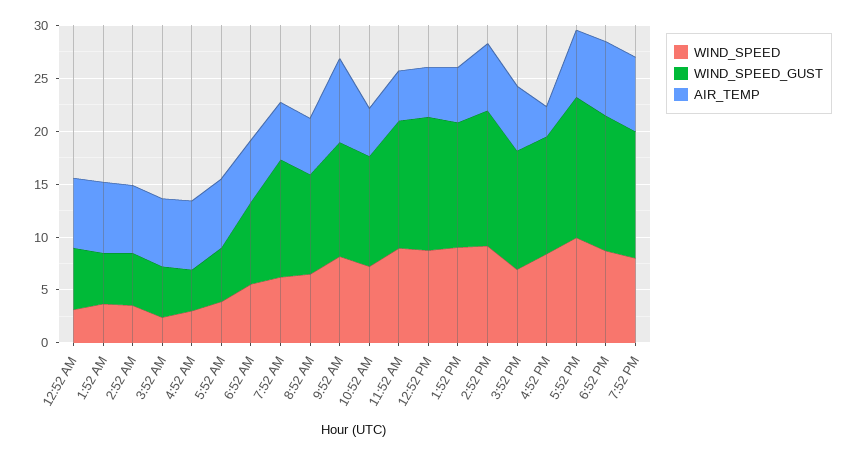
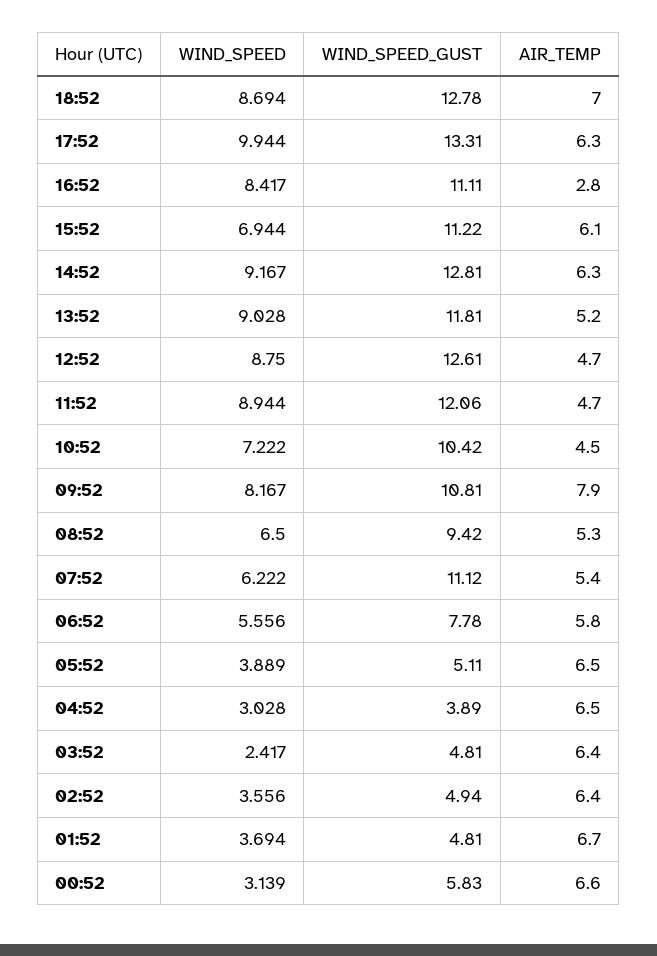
WIND_SPEED, 7:52 PM: 8 -> none
WIND_SPEED_GUST, 7:52 PM: 12 -> none
AIR_TEMP, 7:52 PM: 7 -> none

